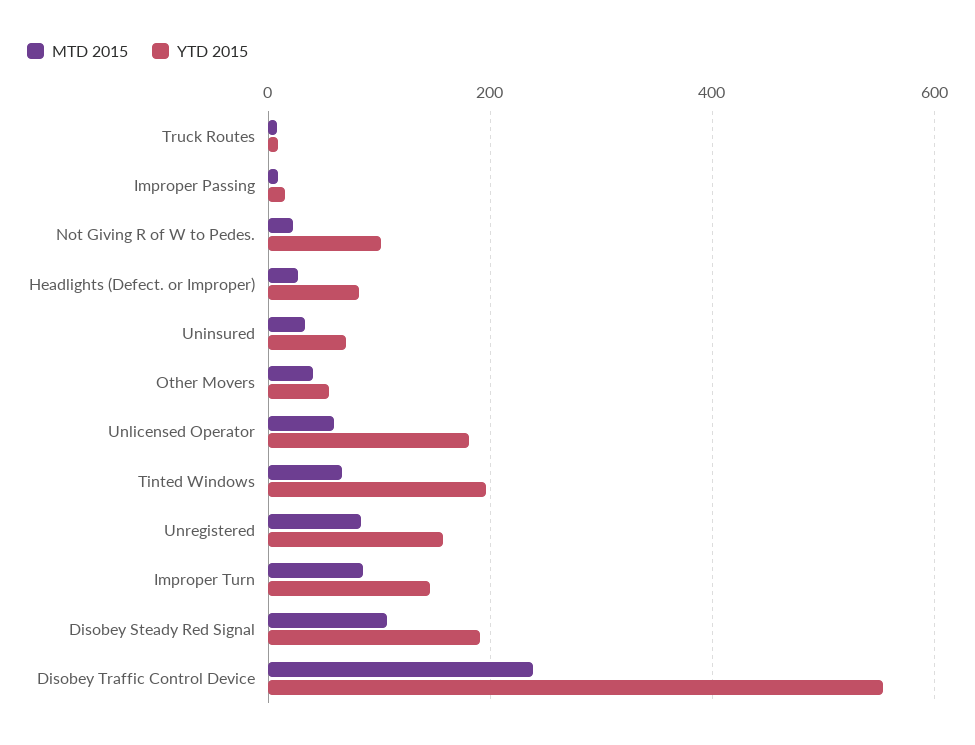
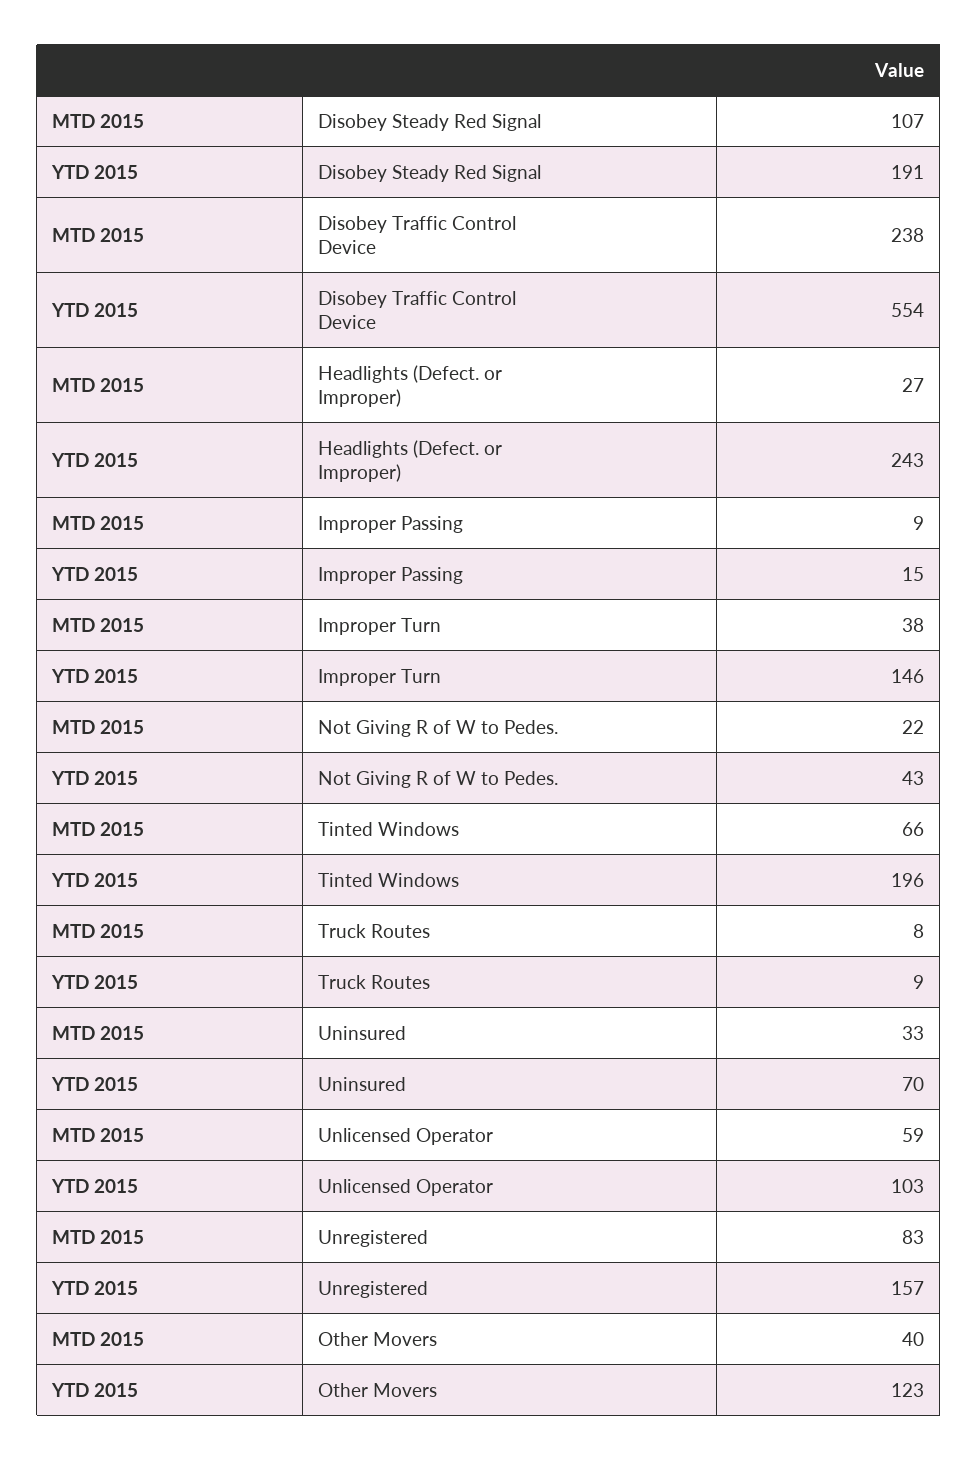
YTD 2015, Not Giving R of W to Pedes.: 100 -> 43
YTD 2015, Headlights (Defect. or Improper): 80 -> 243
YTD 2015, Other Movers: 60 -> 123
YTD 2015, Unlicensed Operator: 180 -> 103
MTD 2015, Improper Turn: 80 -> 38

